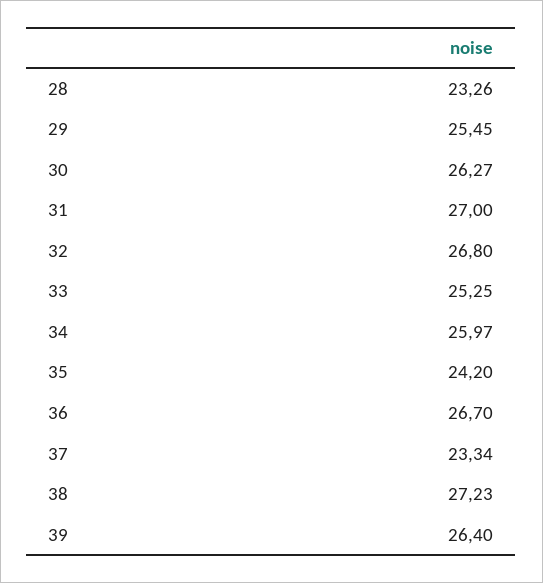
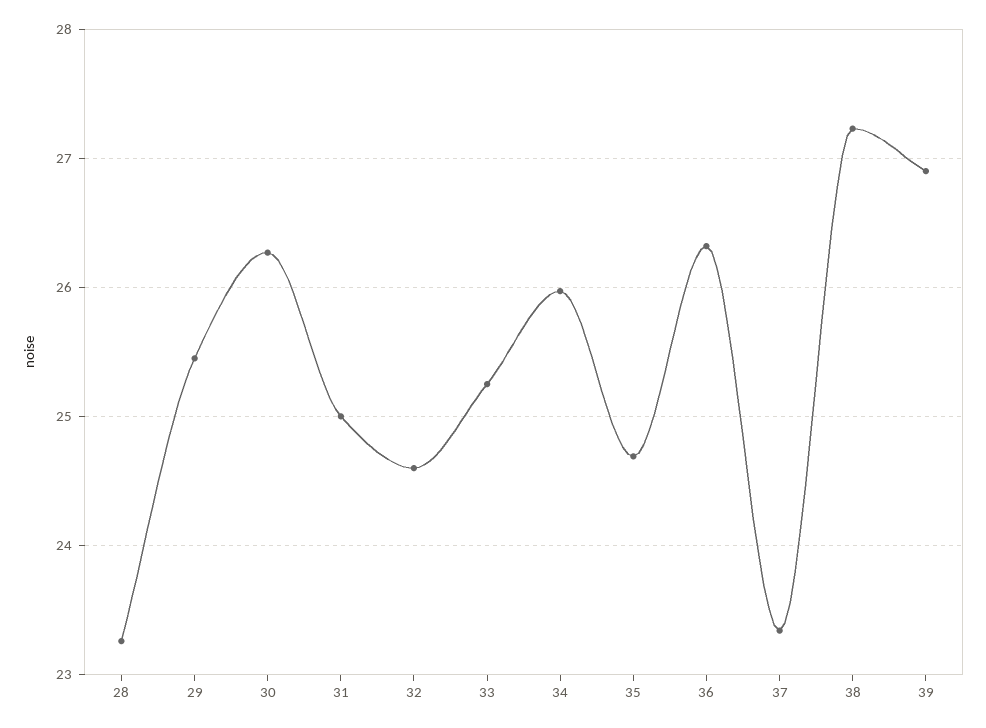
31: 27 -> 25
32: 26.8 -> 24.6
35: 24.2 -> 24.7
36: 26.7 -> 26.3
39: 26.4 -> 26.9

